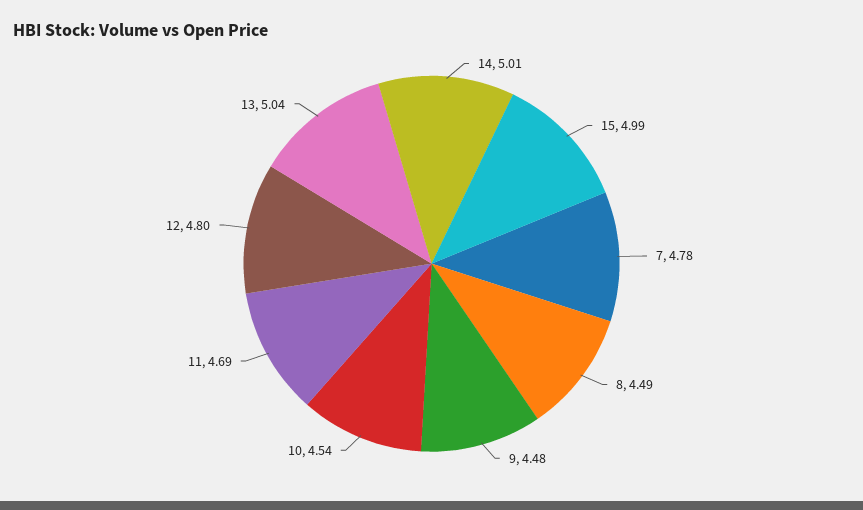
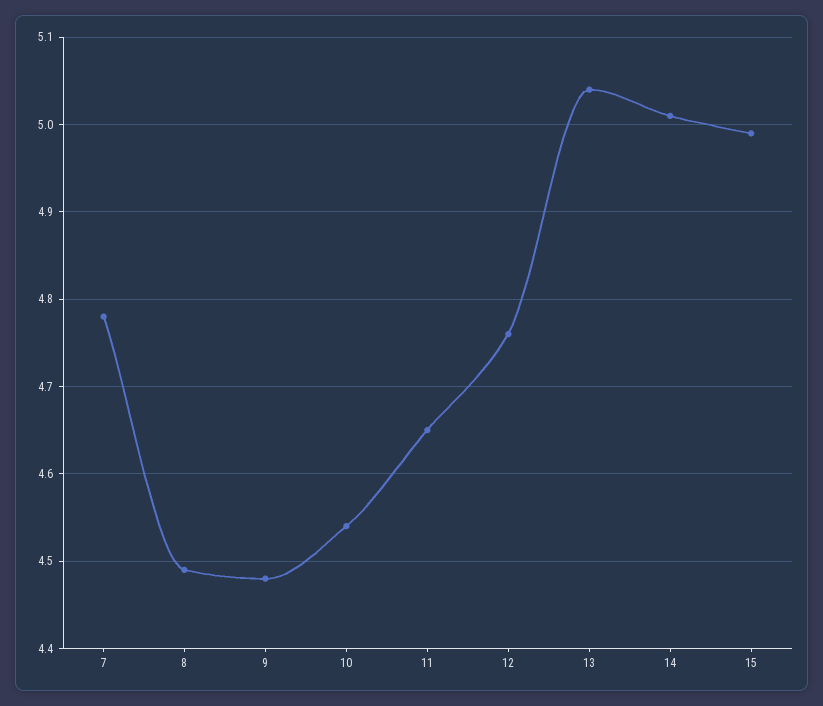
11: 4.69 -> 4.65
12: 4.8 -> 4.76

